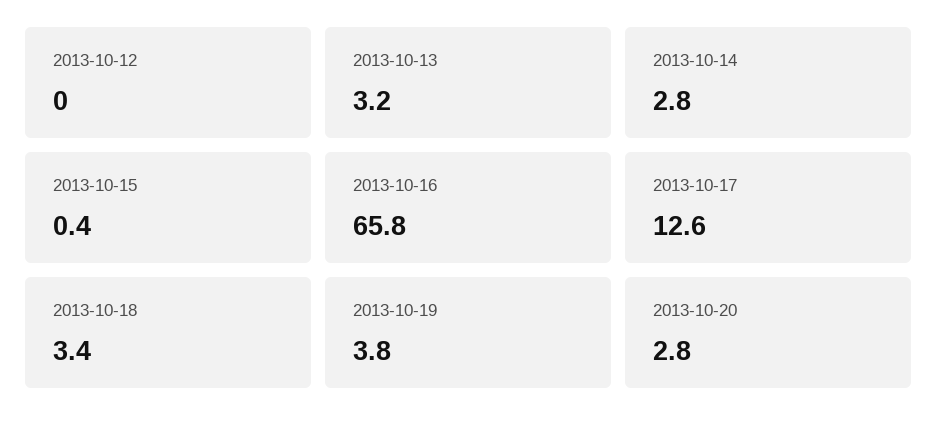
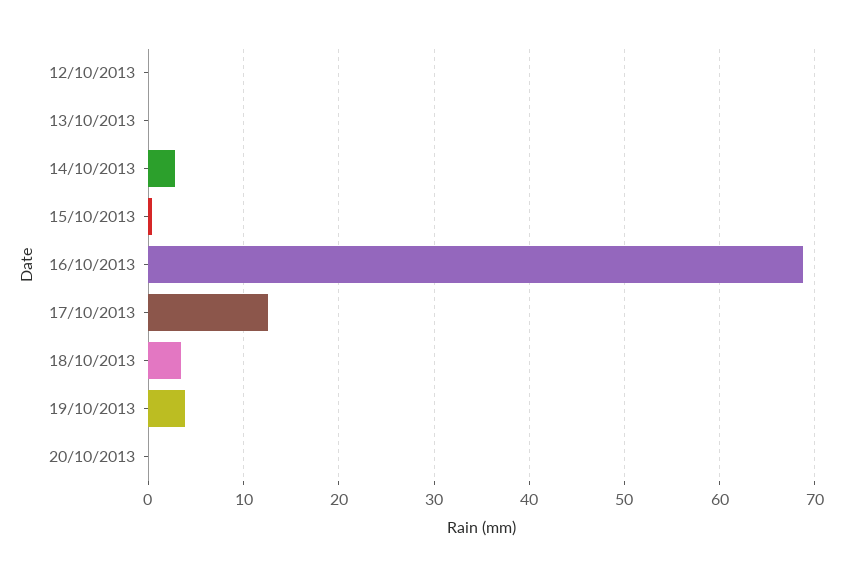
2013-10-13: 3.2 -> 0
2013-10-16: 65.8 -> 69
2013-10-20: 2.8 -> 0

